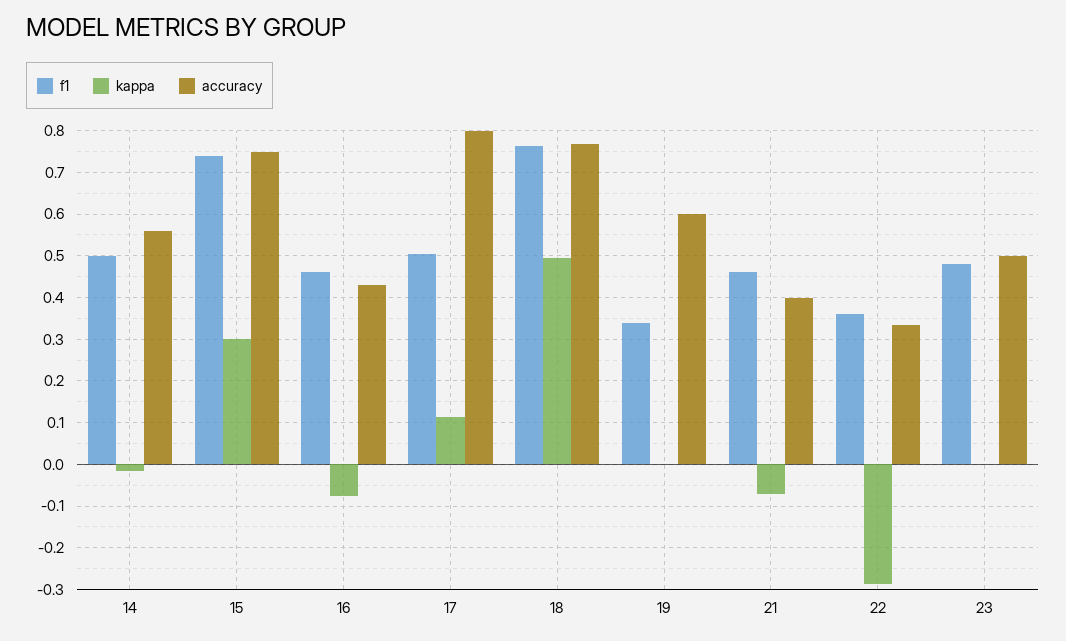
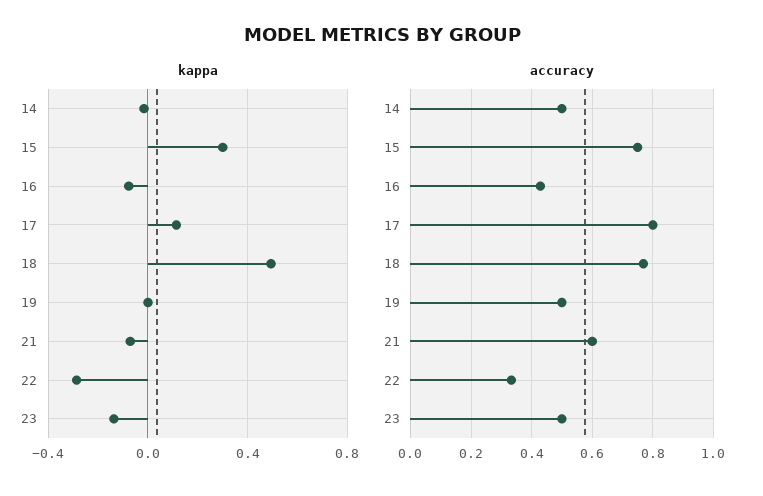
f1, 14: 0.5 -> none
accuracy, 14: 0.56 -> 0.5
f1, 15: 0.74 -> none
f1, 16: 0.46 -> none
f1, 17: 0.5 -> none
f1, 18: 0.76 -> none
f1, 19: 0.34 -> none
accuracy, 19: 0.6 -> 0.5
f1, 21: 0.46 -> none
accuracy, 21: 0.4 -> 0.6
f1, 22: 0.36 -> none
f1, 23: 0.48 -> none
kappa, 23: 0 -> -0.15

